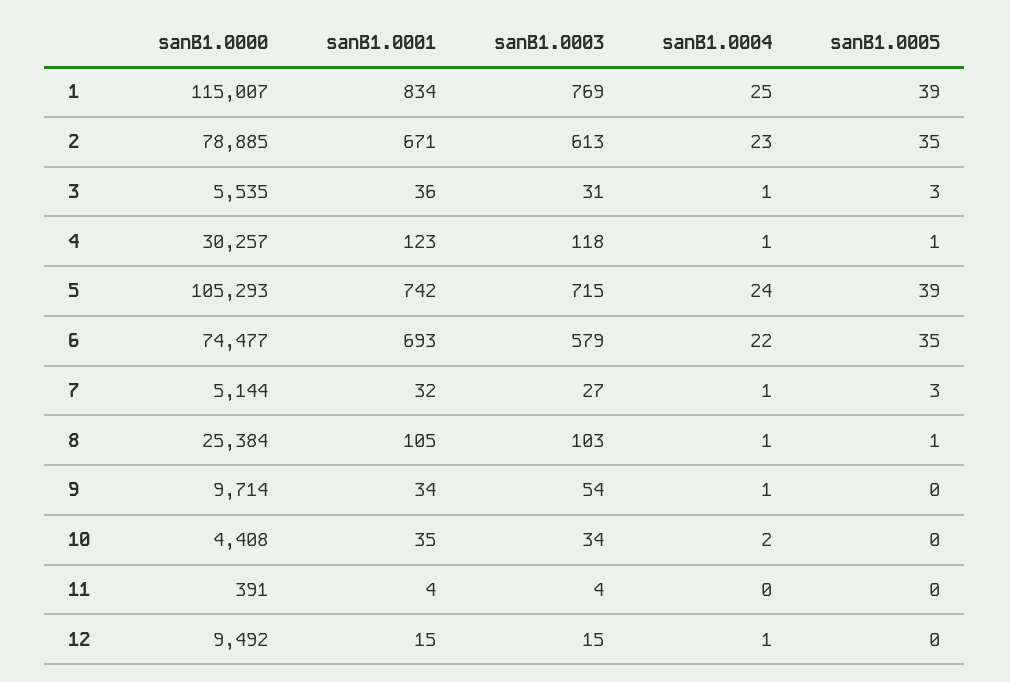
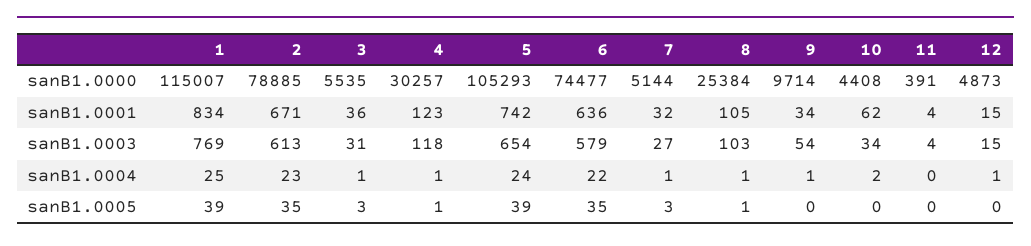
sanB1.0003, 5: 715 -> 654
sanB1.0001, 6: 693 -> 636
sanB1.0001, 10: 35 -> 62
sanB1.0000, 12: 9492 -> 4873

